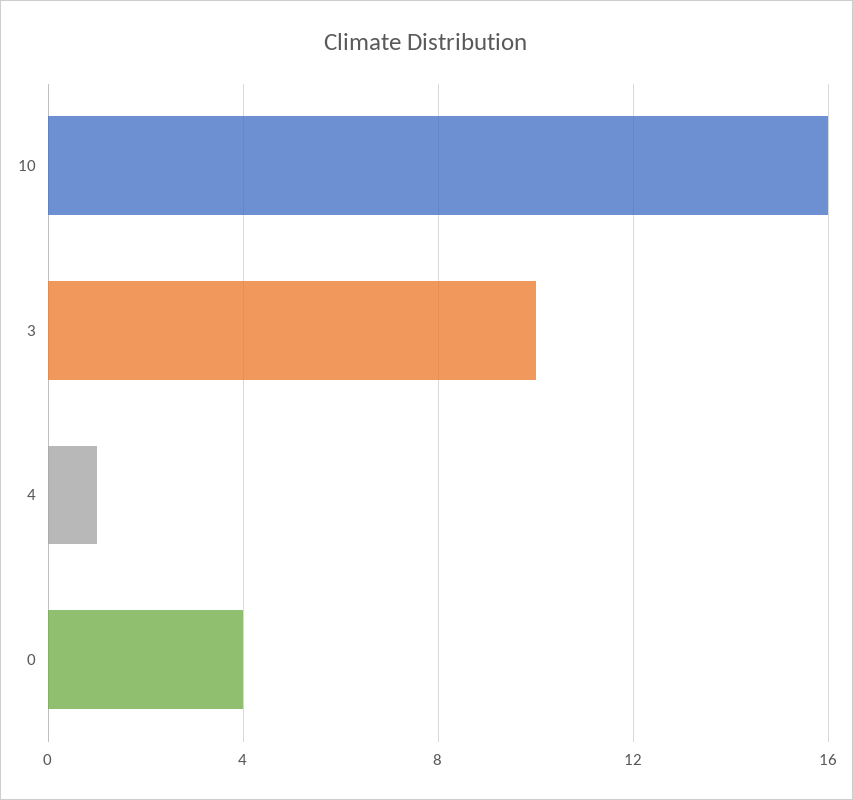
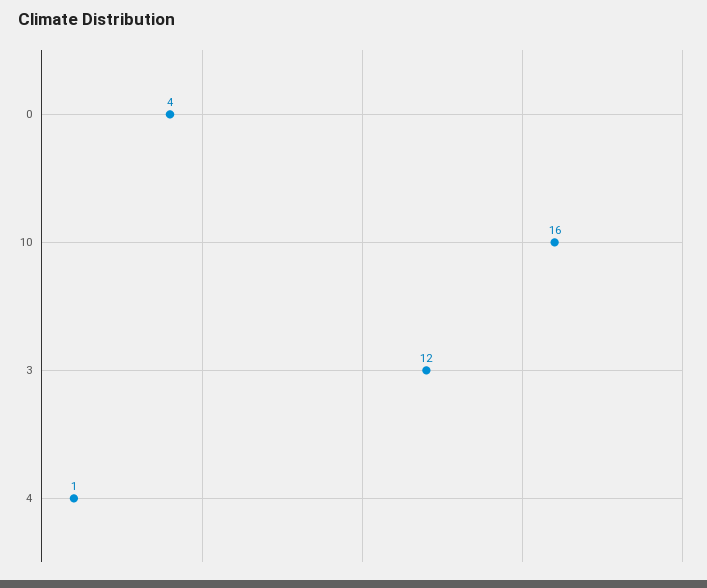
3: 10 -> 12

